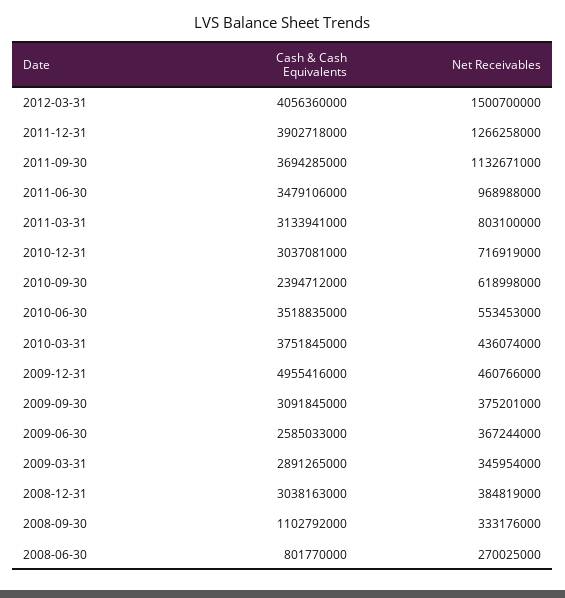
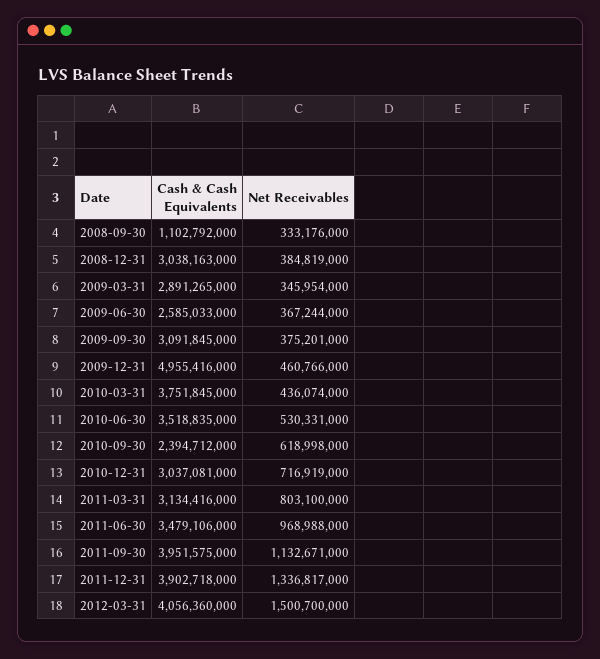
Net Receivables, 2011-12-31: 1266258000 -> 1336817000
Cash & Cash Equivalents, 2011-09-30: 3694285000 -> 3951575000
Cash & Cash Equivalents, 2011-03-31: 3133941000 -> 3134416000
Net Receivables, 2010-06-30: 553453000 -> 530331000
Cash & Cash Equivalents, 2008-06-30: 801770000 -> none
Net Receivables, 2008-06-30: 270025000 -> none

